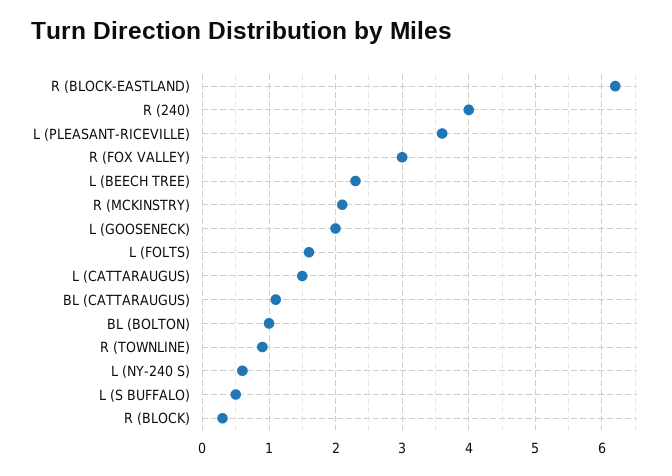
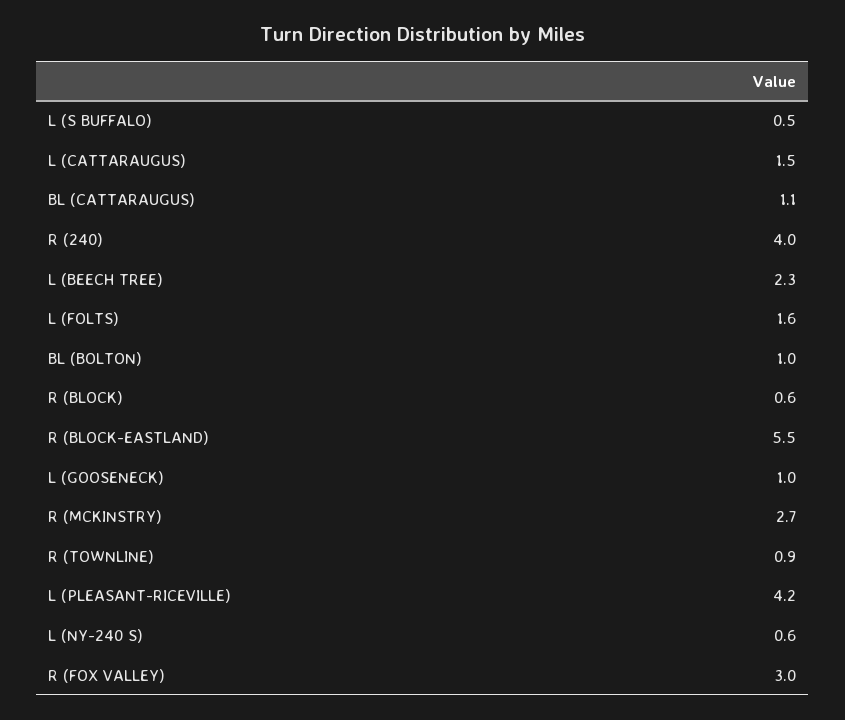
R (BLOCK-EASTLAND): 6.2 -> 5.5
L (PLEASANT-RICEVILLE): 3.6 -> 4.2
R (MCKINSTRY): 2.1 -> 2.7
L (GOOSENECK): 2 -> 1
R (BLOCK): 0.3 -> 0.6

